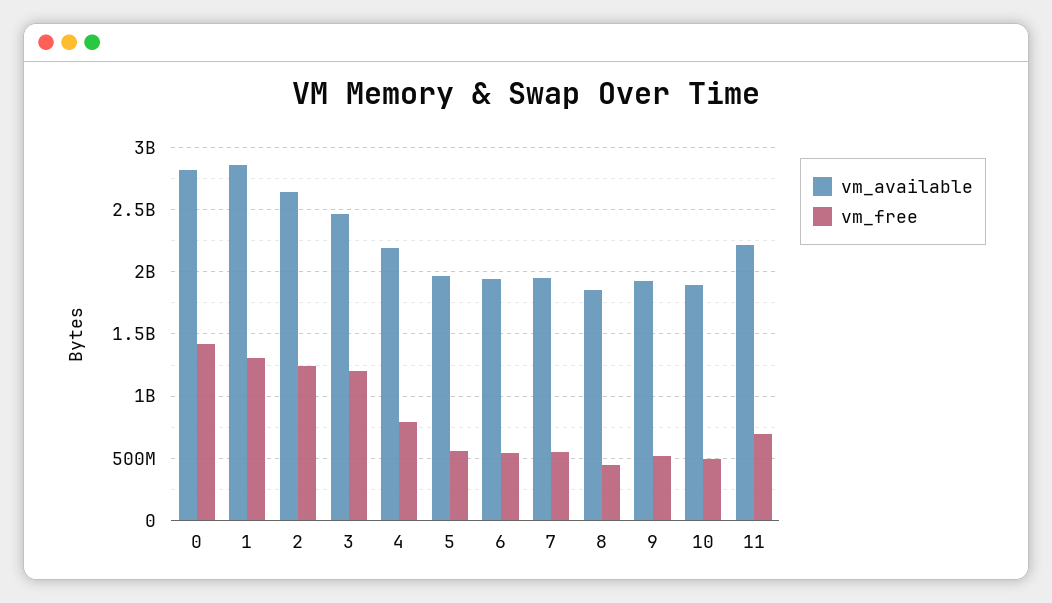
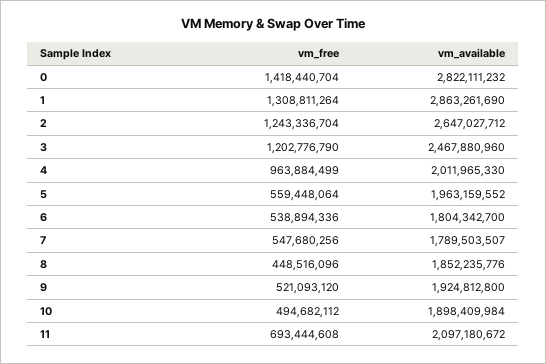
vm_available, 4: 2200000000 -> 2011965330
vm_free, 4: 800000000 -> 963884499
vm_available, 6: 1950000000 -> 1804342700
vm_available, 7: 1950000000 -> 1789503507
vm_available, 11: 2200000000 -> 2097180672

